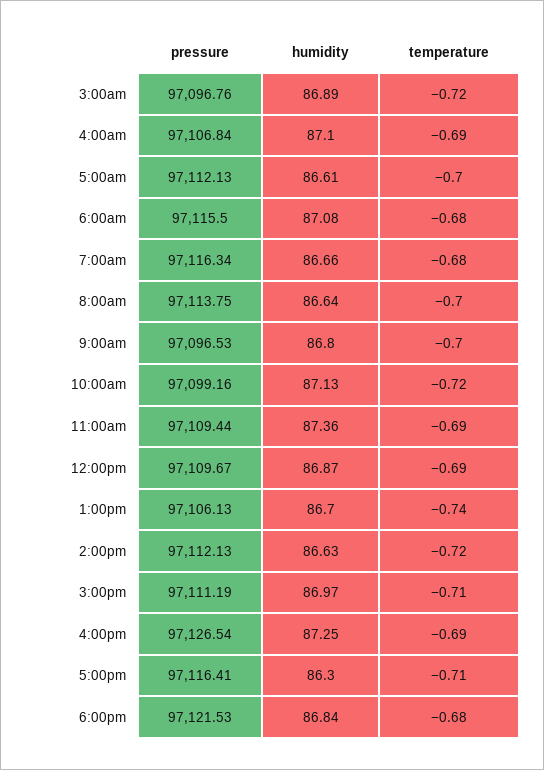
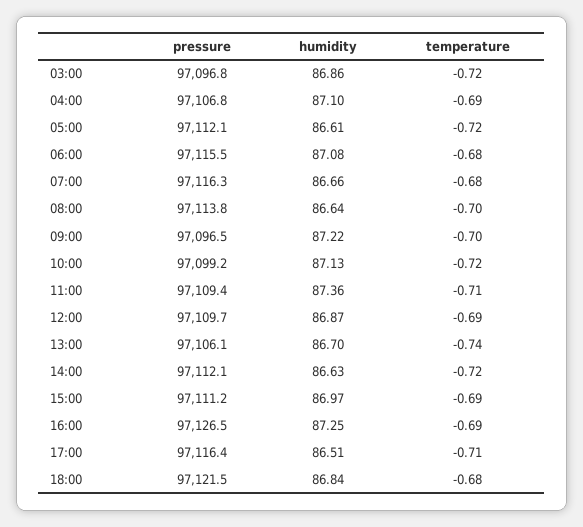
humidity, 3:00am: 86.89 -> 86.86
temperature, 5:00am: -0.7 -> -0.72
humidity, 9:00am: 86.8 -> 87.22
temperature, 11:00am: -0.69 -> -0.71
temperature, 3:00pm: -0.71 -> -0.69
humidity, 5:00pm: 86.3 -> 86.51

